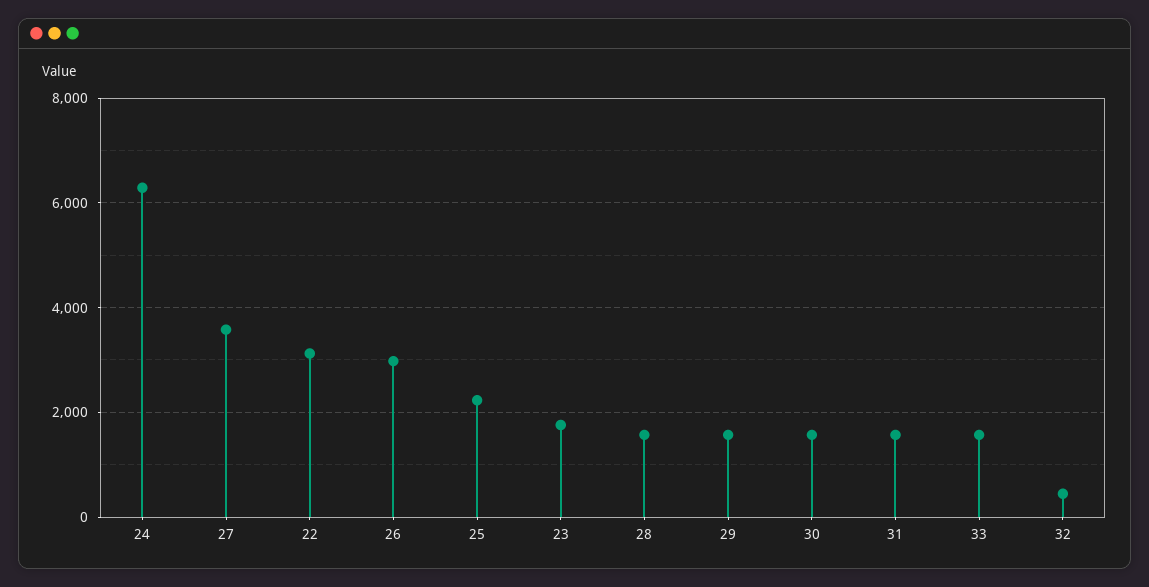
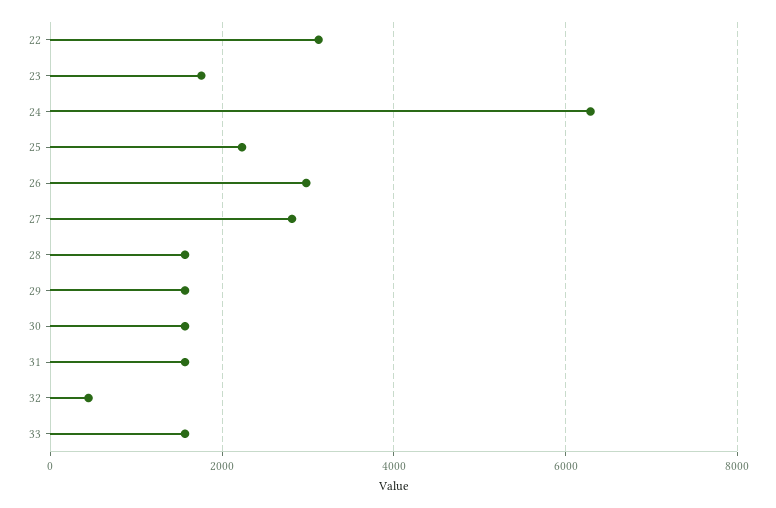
27: 3600 -> 2800

